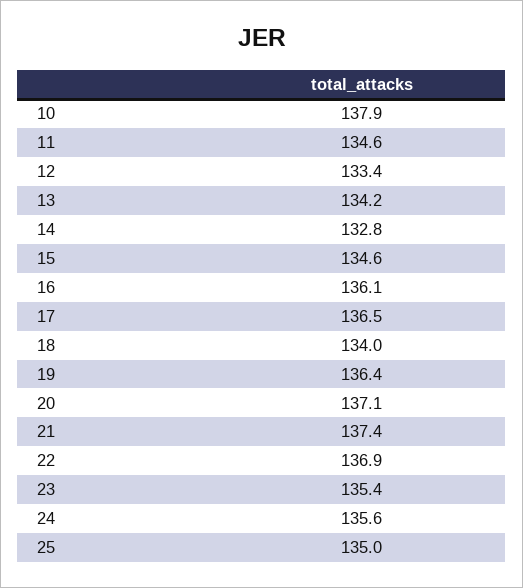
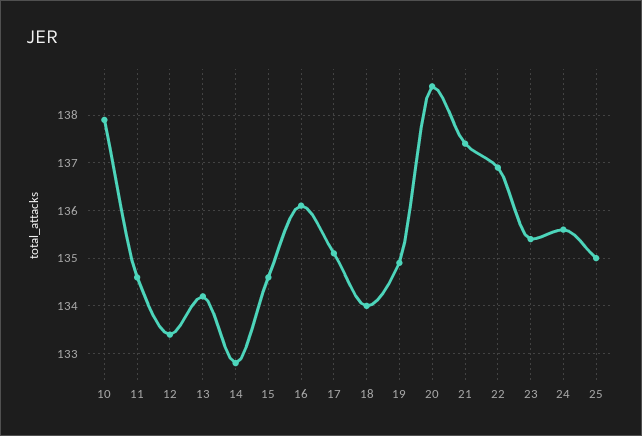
17: 136.5 -> 135
19: 136.4 -> 135
20: 137.1 -> 138.5

